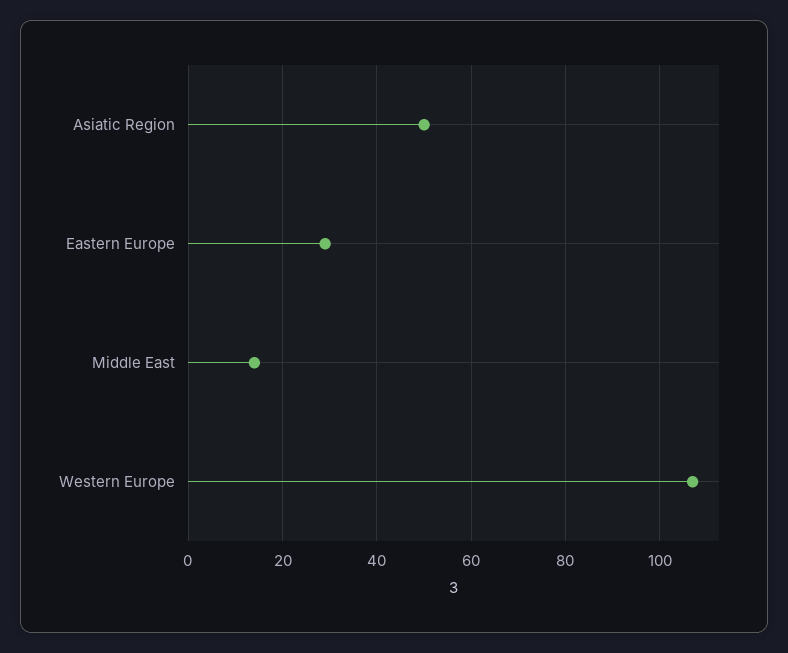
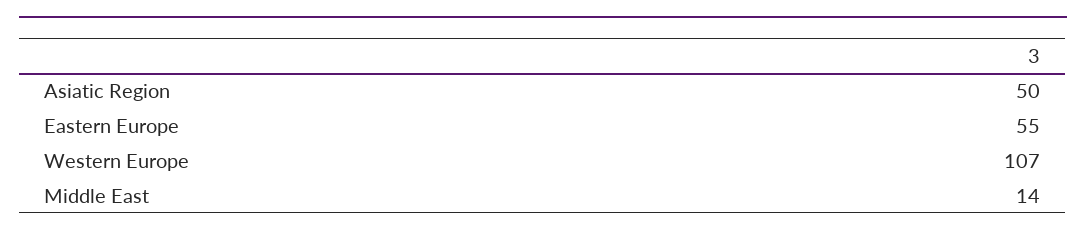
Eastern Europe: 30 -> 55

